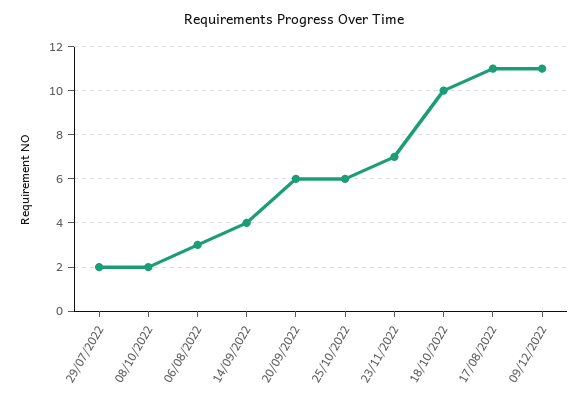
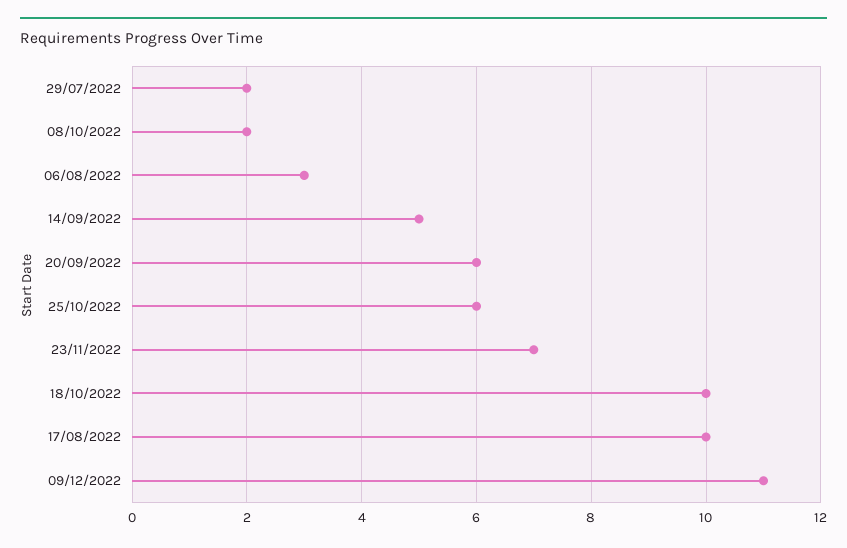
14/09/2022: 4 -> 5
17/08/2022: 11 -> 10

